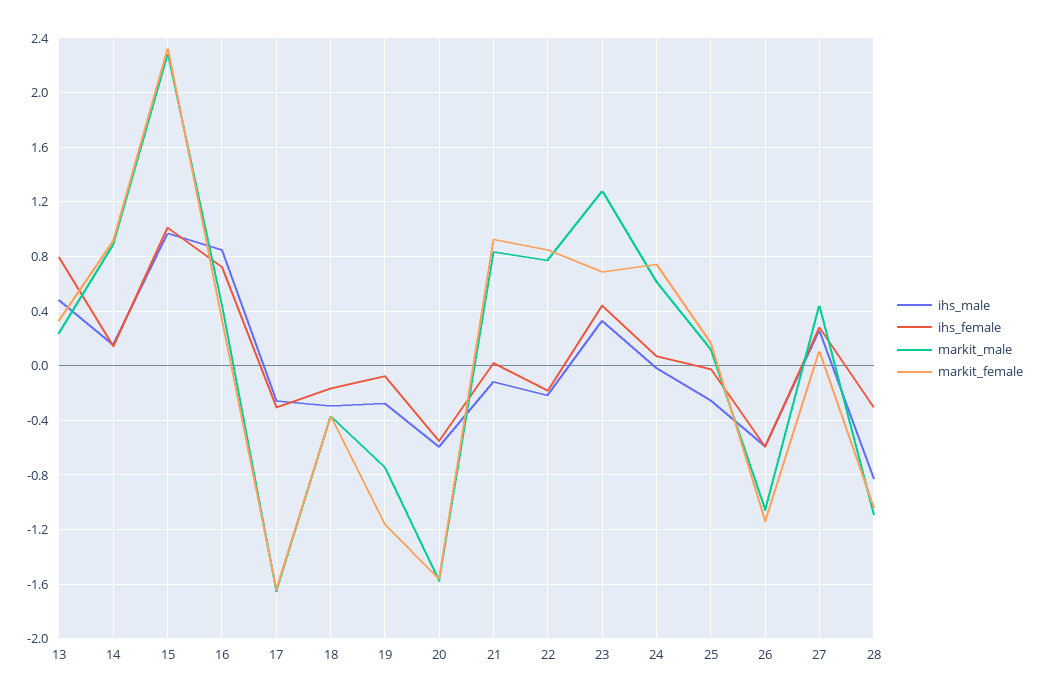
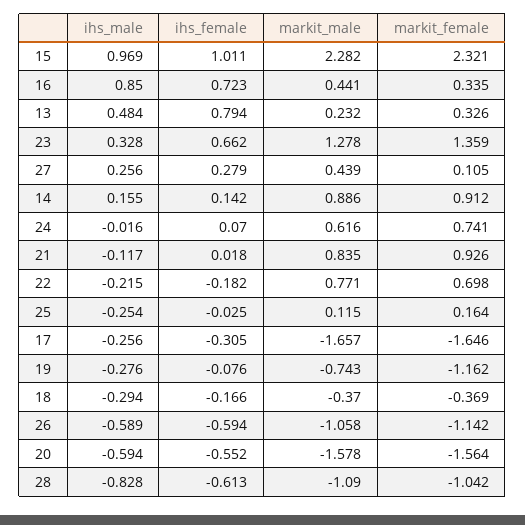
markit_female, 22: 0.85 -> 0.698
ihs_female, 23: 0.45 -> 0.662
markit_female, 23: 0.7 -> 1.359
ihs_female, 28: -0.3 -> -0.613

